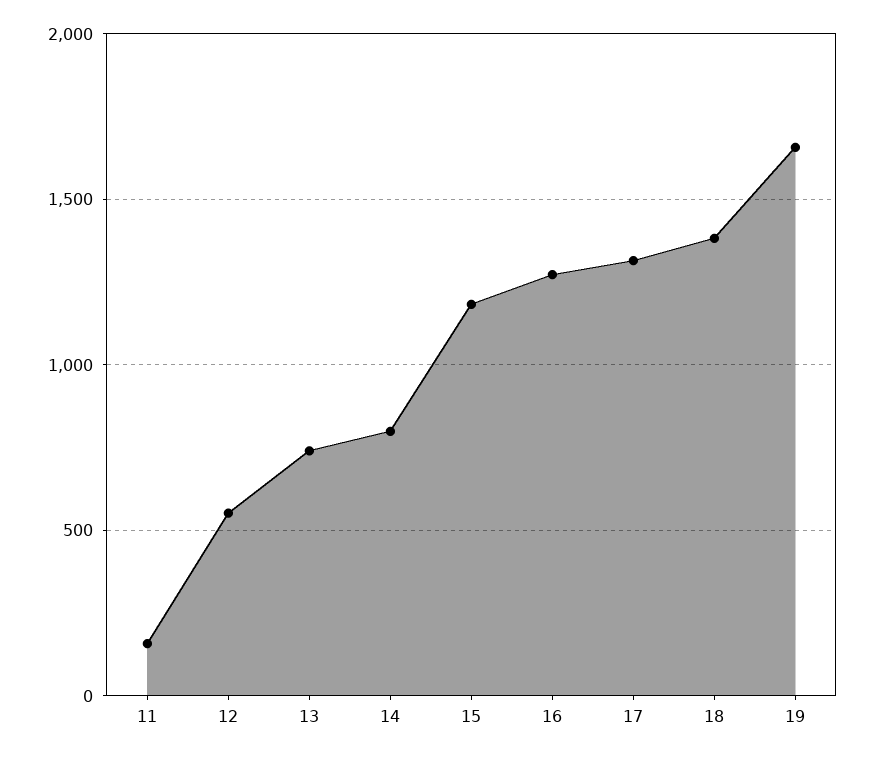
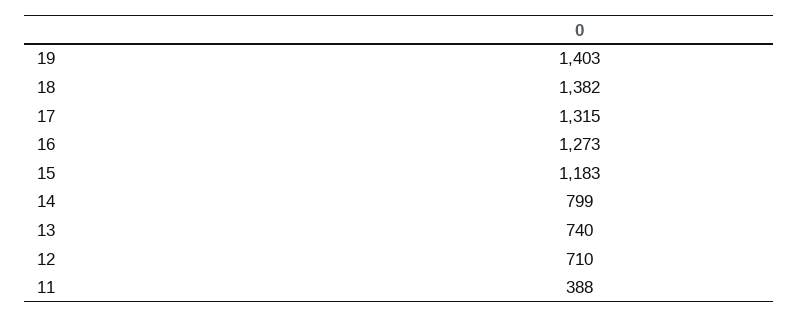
11: 150 -> 388
12: 550 -> 710
19: 1650 -> 1403

